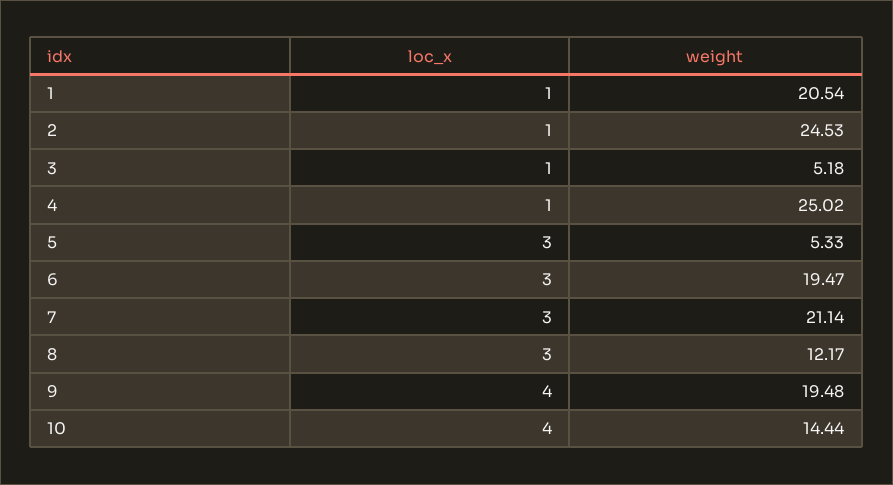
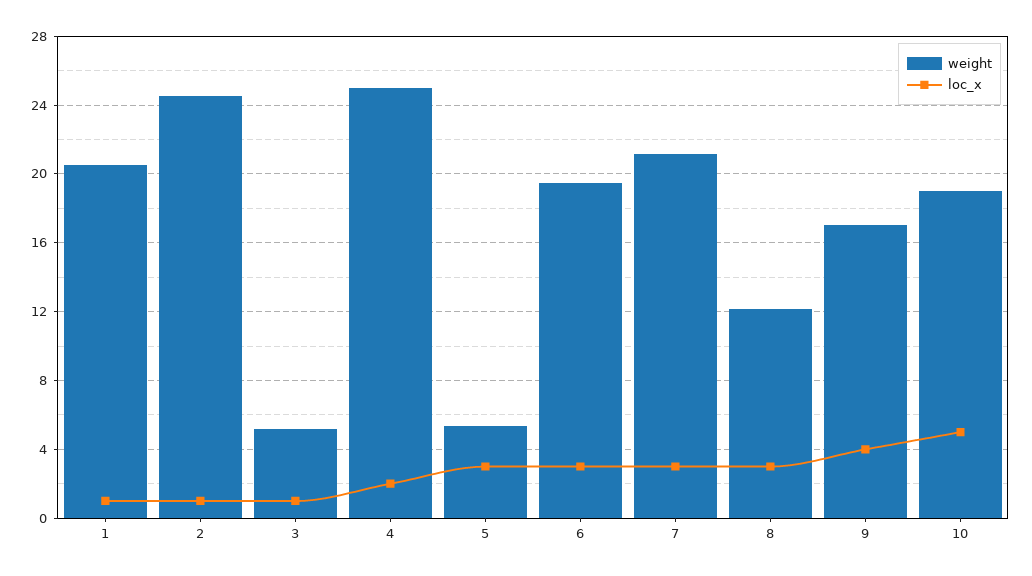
loc_x, 4: 1 -> 2
weight, 9: 19.48 -> 17
loc_x, 10: 4 -> 5
weight, 10: 14.44 -> 19

